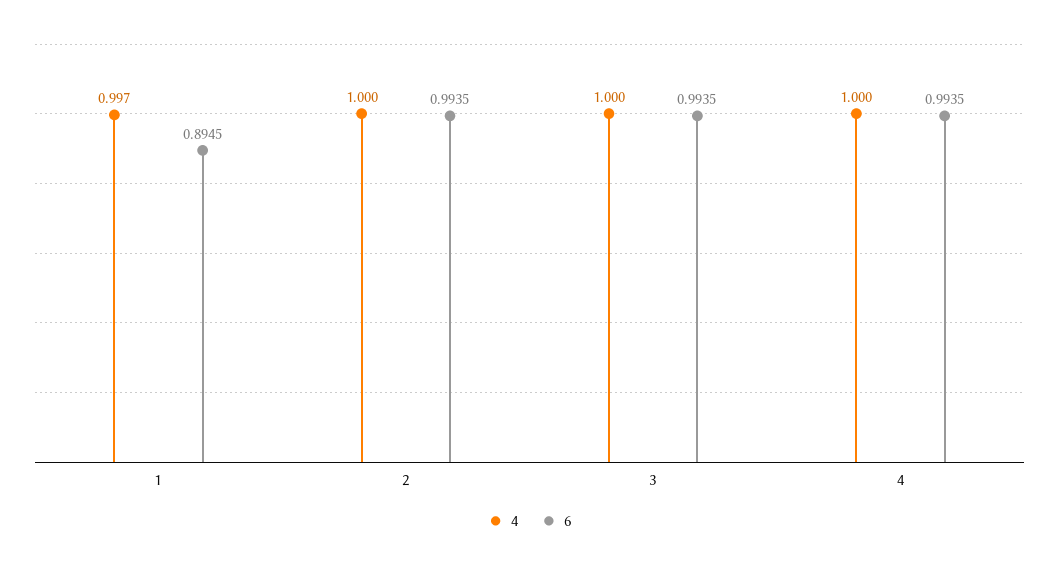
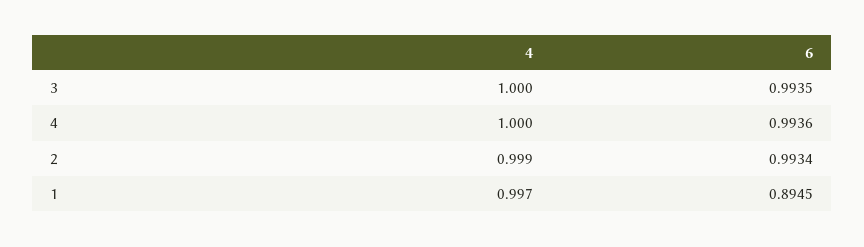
4, 2: 1 -> 0.999
6, 2: 0.9935 -> 0.9934
6, 4: 0.9935 -> 0.9936

